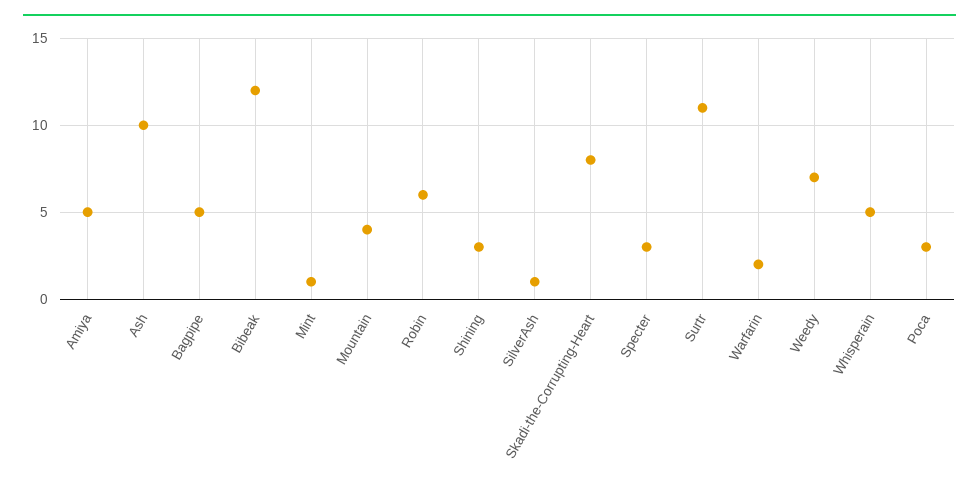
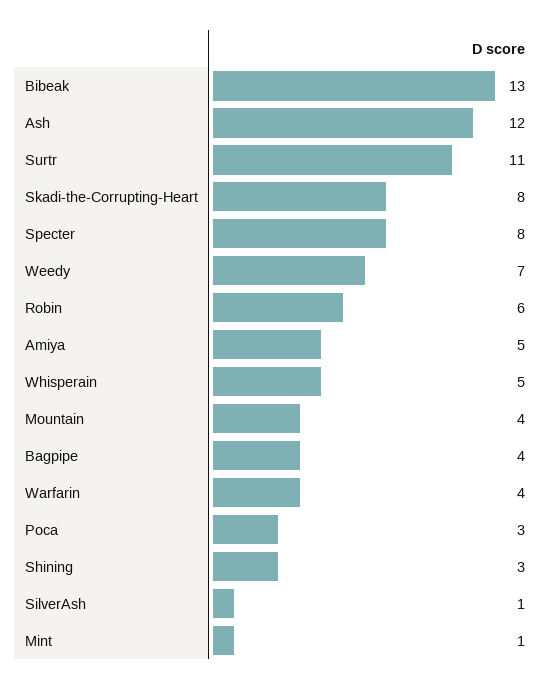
Ash: 10 -> 12
Bagpipe: 5 -> 4
Bibeak: 12 -> 13
Specter: 3 -> 8
Warfarin: 2 -> 4

